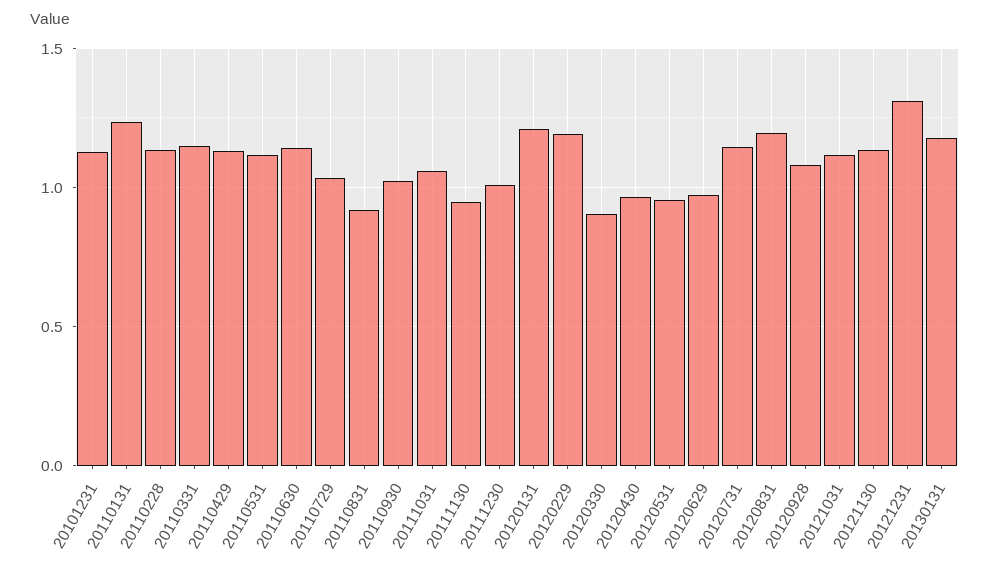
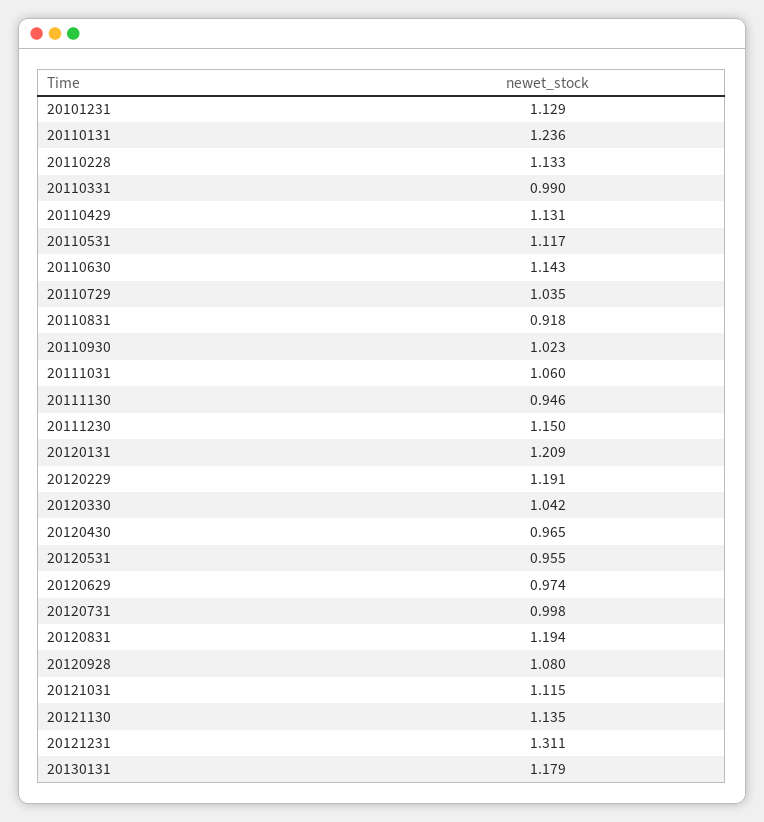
20110331: 1.15 -> 0.99
20111230: 1 -> 1.15
20120330: 0.9 -> 1.042
20120731: 1.15 -> 0.998

